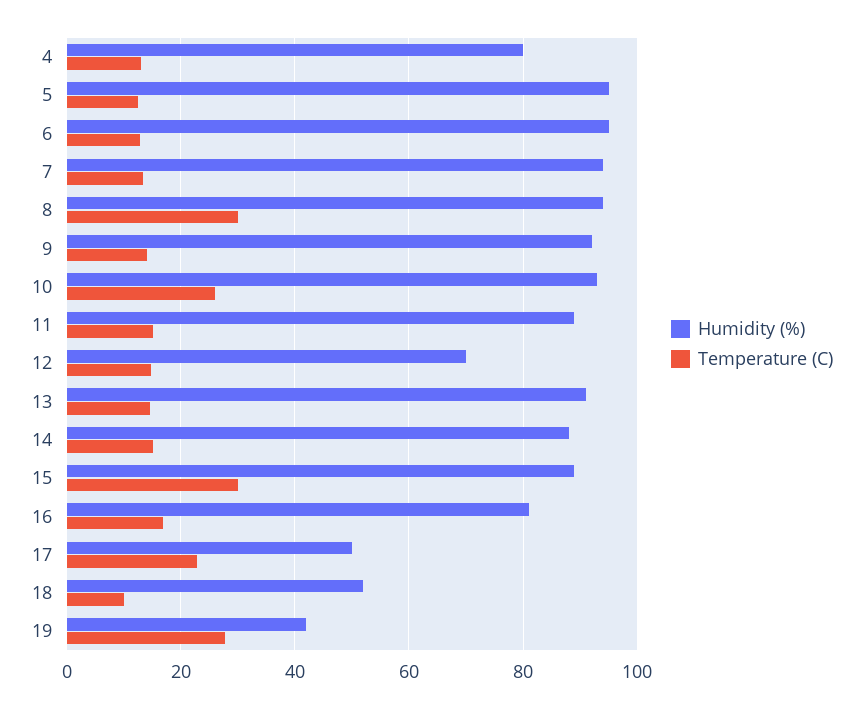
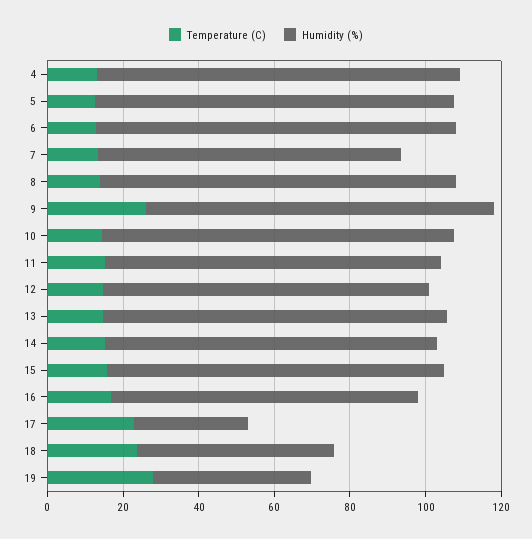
Humidity (%), 4: 80 -> 95
Humidity (%), 7: 94 -> 80
Temperature (C), 8: 30 -> 15
Temperature (C), 9: 14 -> 25
Temperature (C), 10: 26 -> 15
Humidity (%), 12: 70 -> 85
Temperature (C), 15: 30 -> 15
Humidity (%), 17: 50 -> 30
Temperature (C), 18: 10 -> 25

